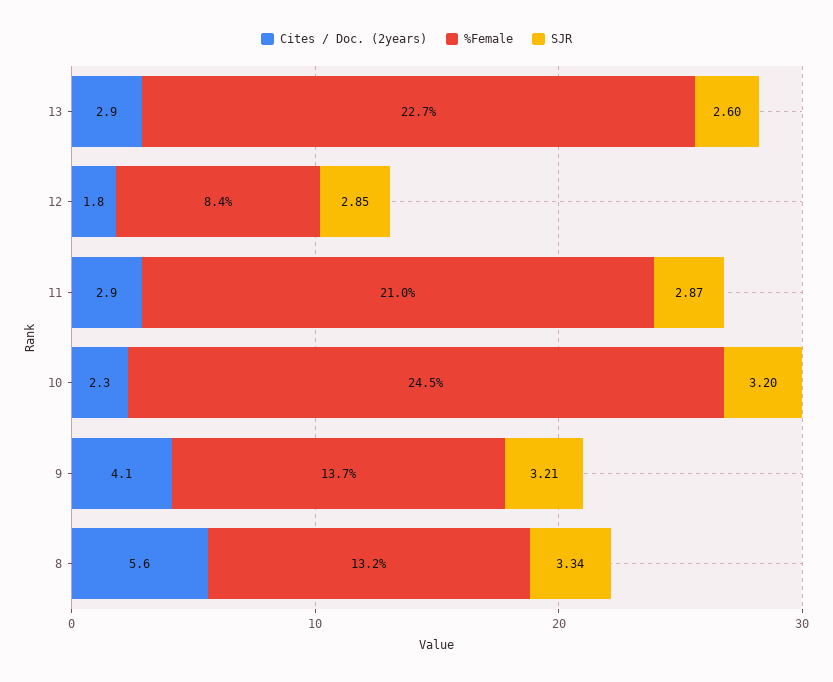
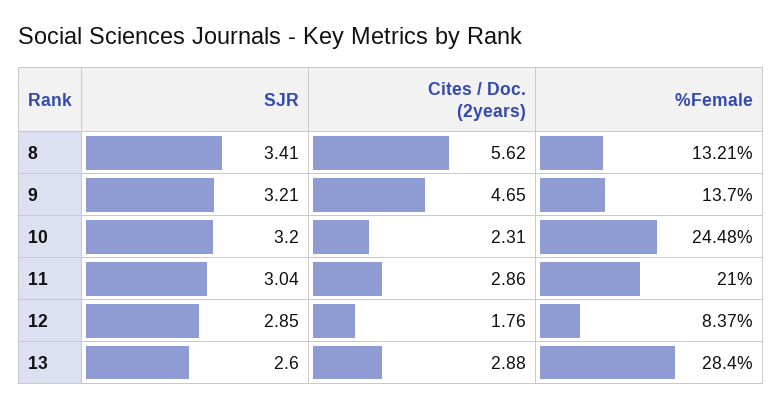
%Female, 13: 22.7 -> 28.4
SJR, 11: 2.87 -> 3.04
Cites / Doc. (2years), 9: 4.1 -> 4.65
SJR, 8: 3.34 -> 3.41

